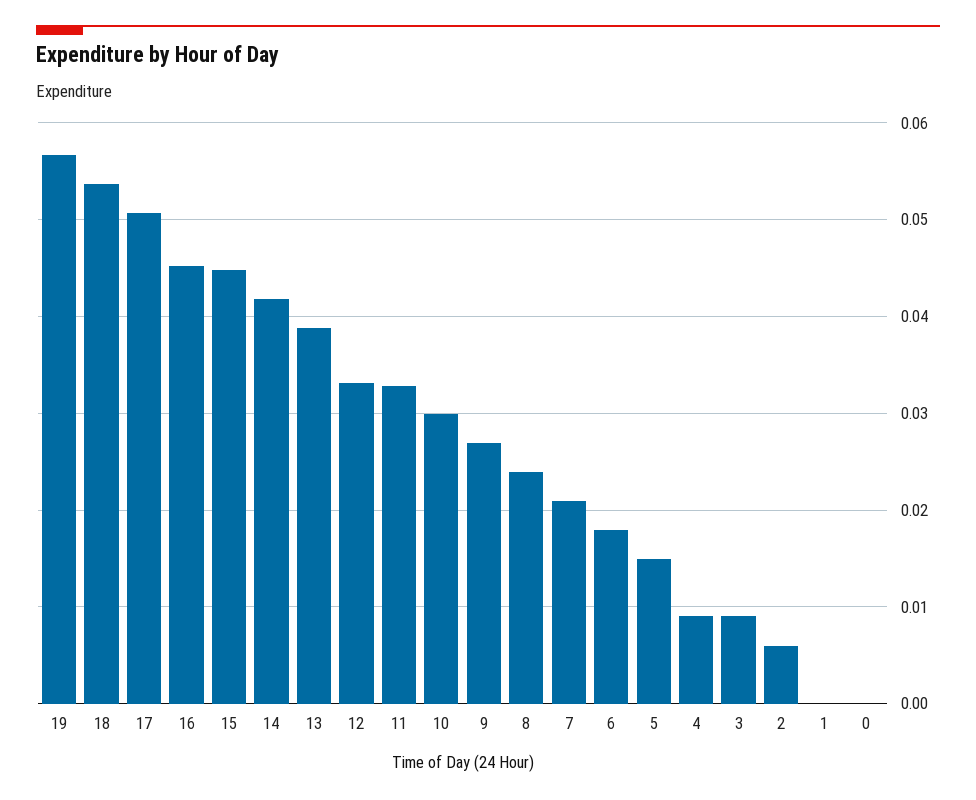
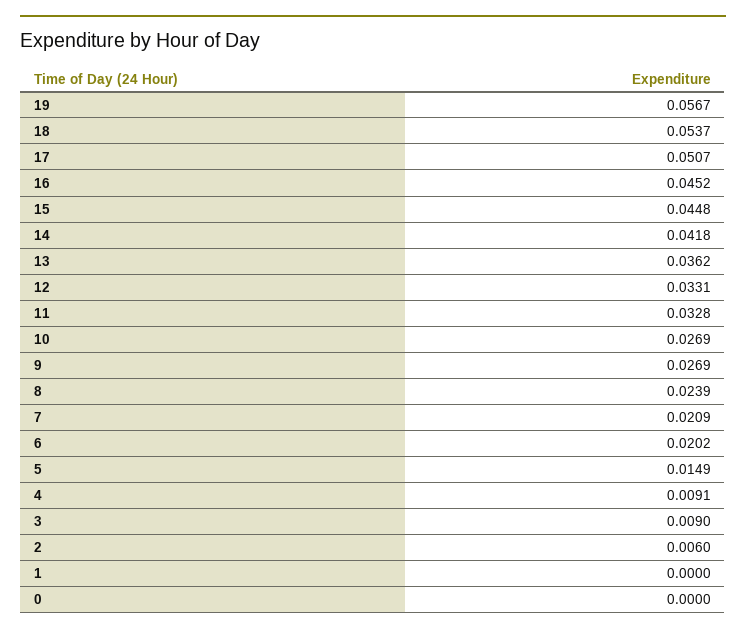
13: 0.039 -> 0.0362
10: 0.03 -> 0.0269
6: 0.018 -> 0.0202

